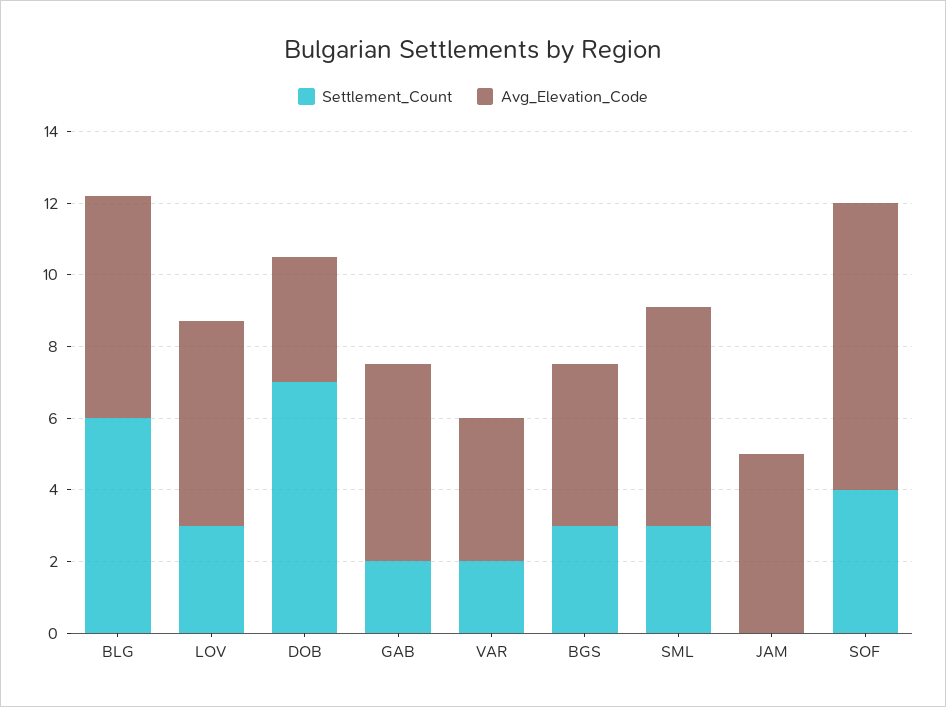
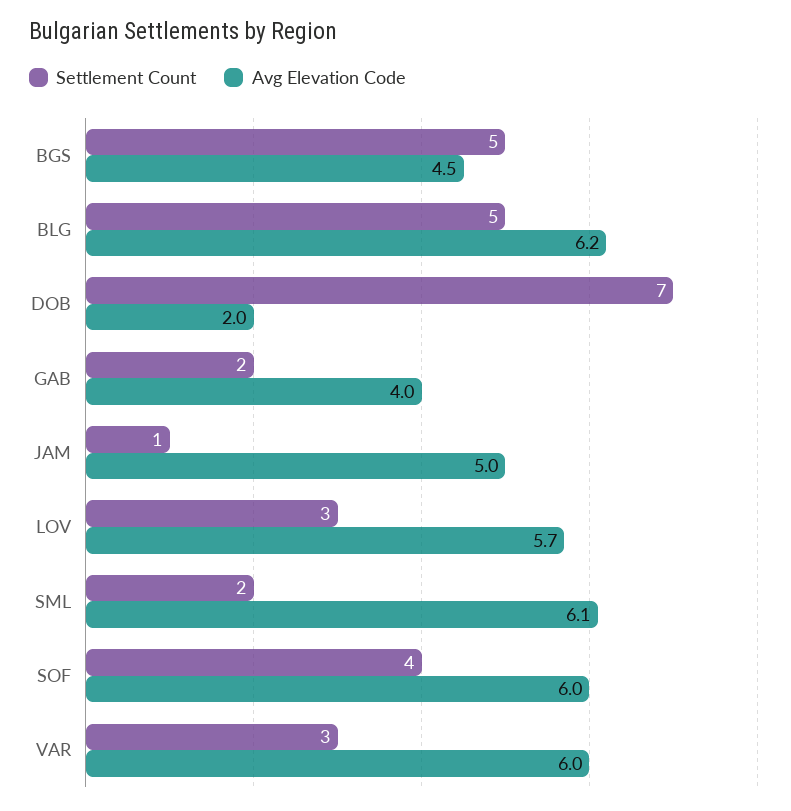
Settlement_Count, BLG: 6 -> 5
Avg_Elevation_Code, DOB: 3.5 -> 2
Avg_Elevation_Code, GAB: 5.5 -> 4
Settlement_Count, VAR: 2 -> 3
Avg_Elevation_Code, VAR: 4 -> 6
Settlement_Count, BGS: 3 -> 5
Settlement_Count, SML: 3 -> 2
Settlement_Count, JAM: 0 -> 1
Avg_Elevation_Code, SOF: 8 -> 6

